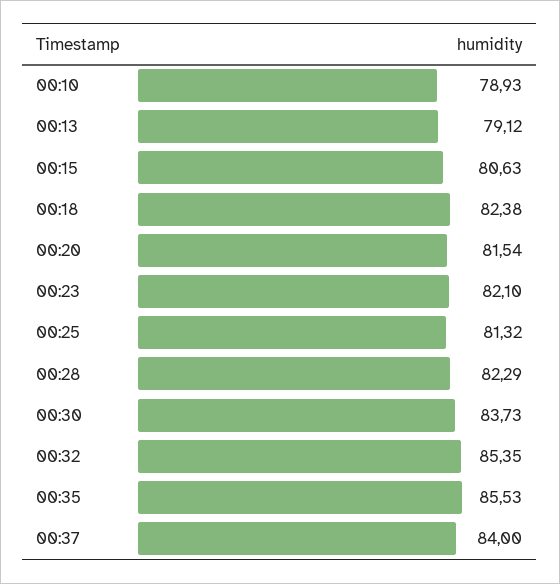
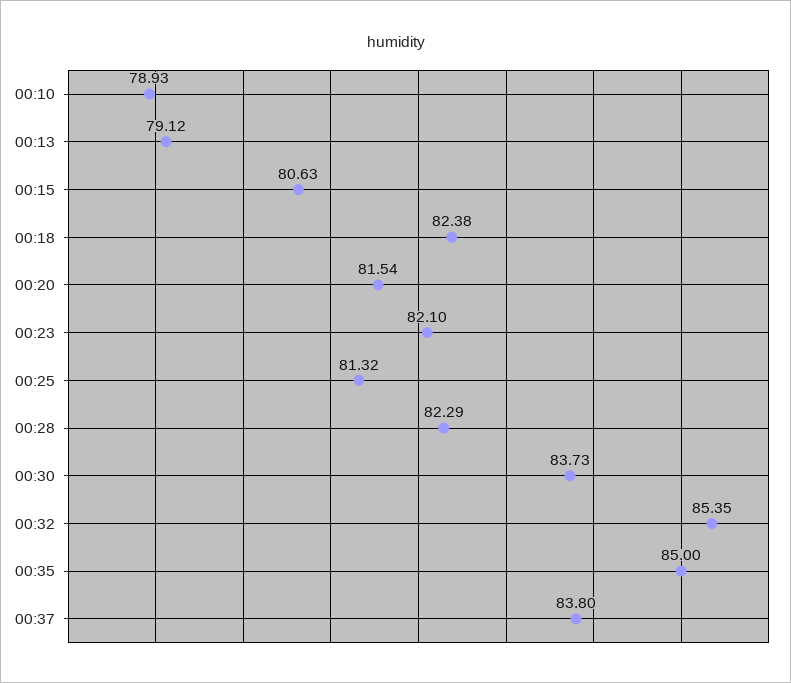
00:35: 85.53 -> 85
00:37: 84 -> 83.8

